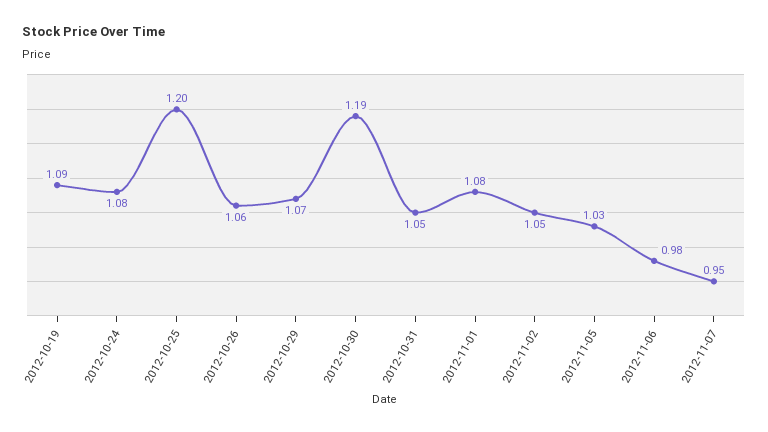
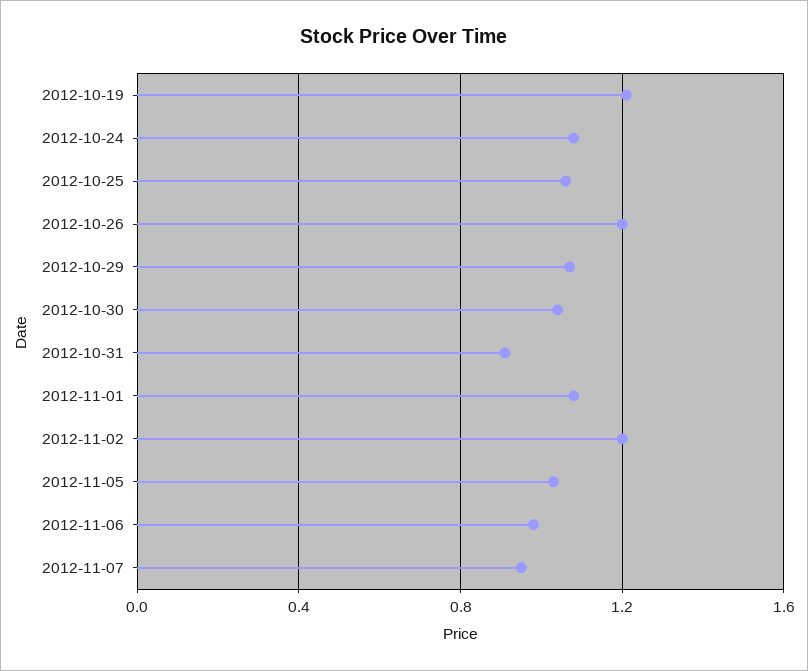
2012-10-19: 1.09 -> 1.2
2012-10-25: 1.2 -> 1.05
2012-10-26: 1.06 -> 1.2
2012-10-30: 1.19 -> 1.05
2012-10-31: 1.05 -> 0.9
2012-11-02: 1.05 -> 1.2

